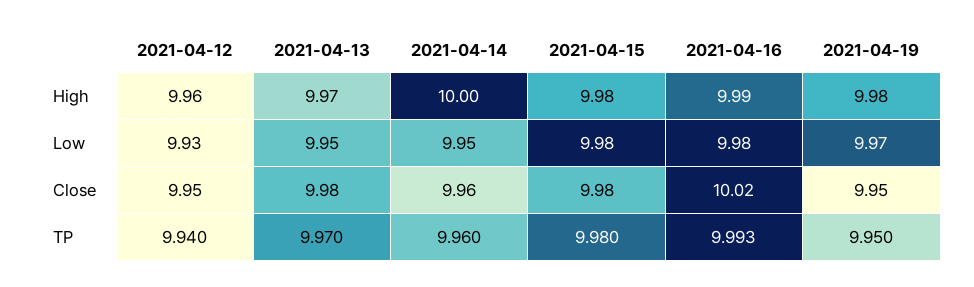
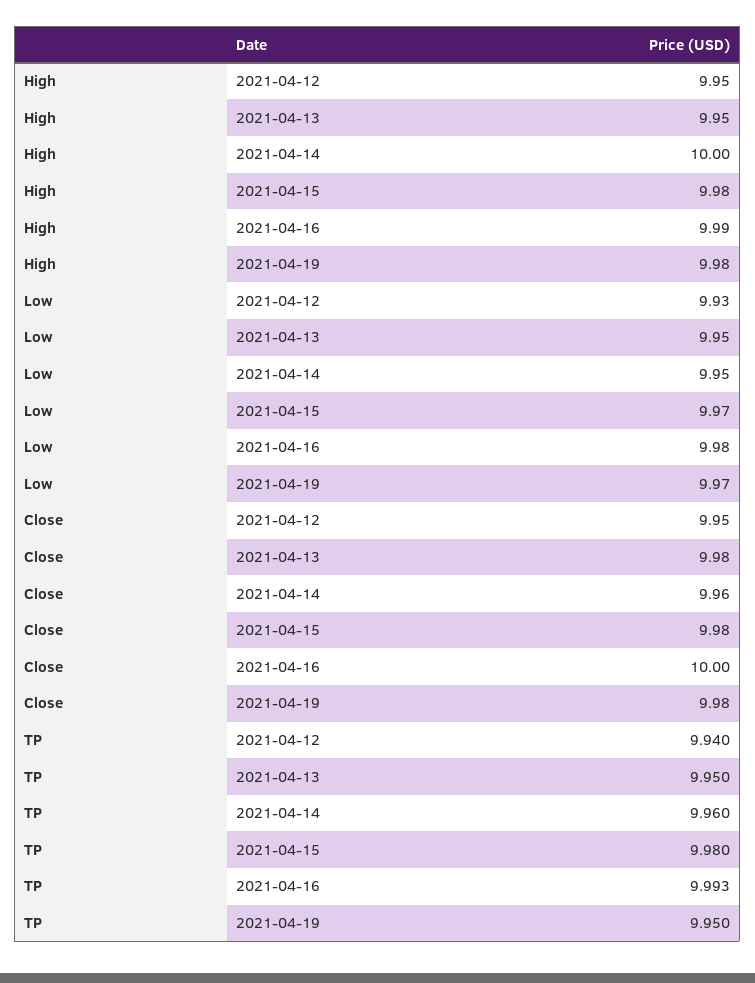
2021-04-12, High: 9.96 -> 9.95
2021-04-13, High: 9.97 -> 9.95
2021-04-15, Low: 9.98 -> 9.97
2021-04-16, Close: 10.02 -> 10
2021-04-19, Close: 9.95 -> 9.98
2021-04-13, TP: 9.97 -> 9.95

